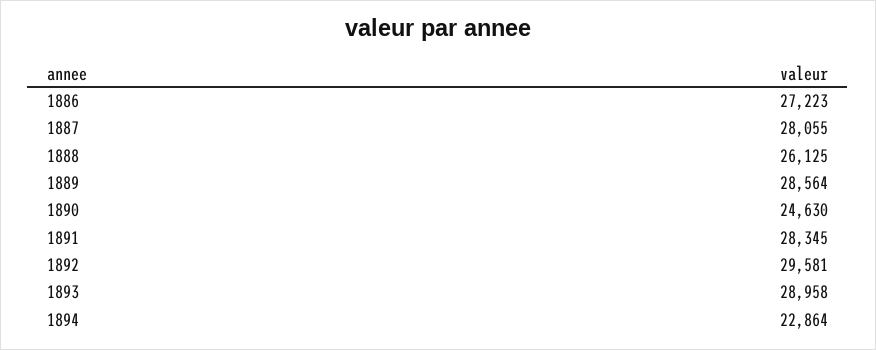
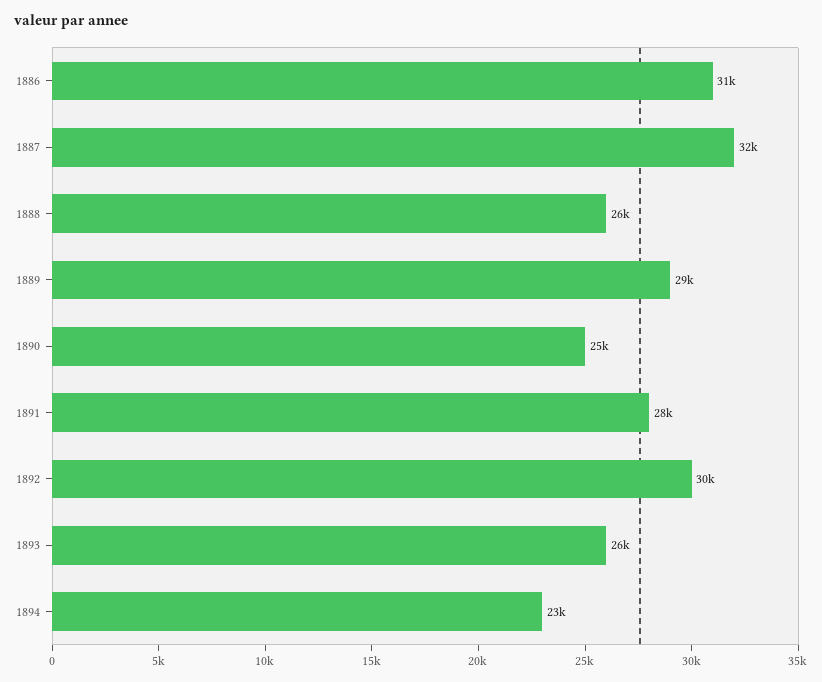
1886: 27223 -> 31000
1887: 28055 -> 32000
1893: 28958 -> 26000

